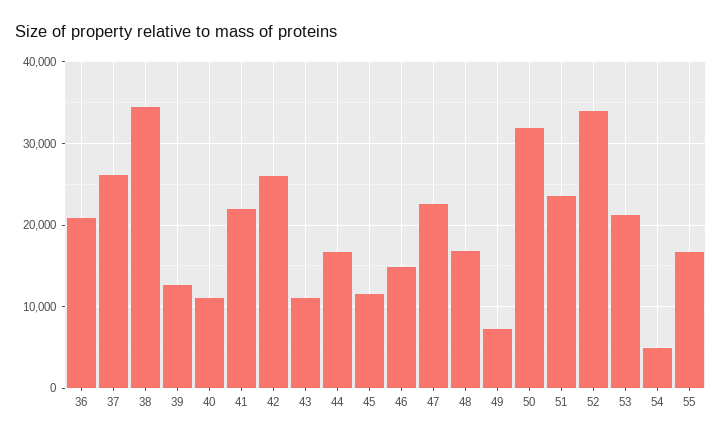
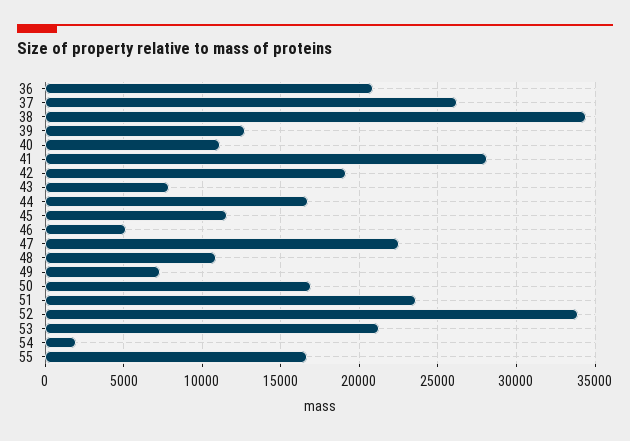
41: 22000 -> 28000
42: 26000 -> 19000
43: 11000 -> 8000
46: 15000 -> 5000
48: 17000 -> 11000
50: 32000 -> 17000
54: 5000 -> 2000

